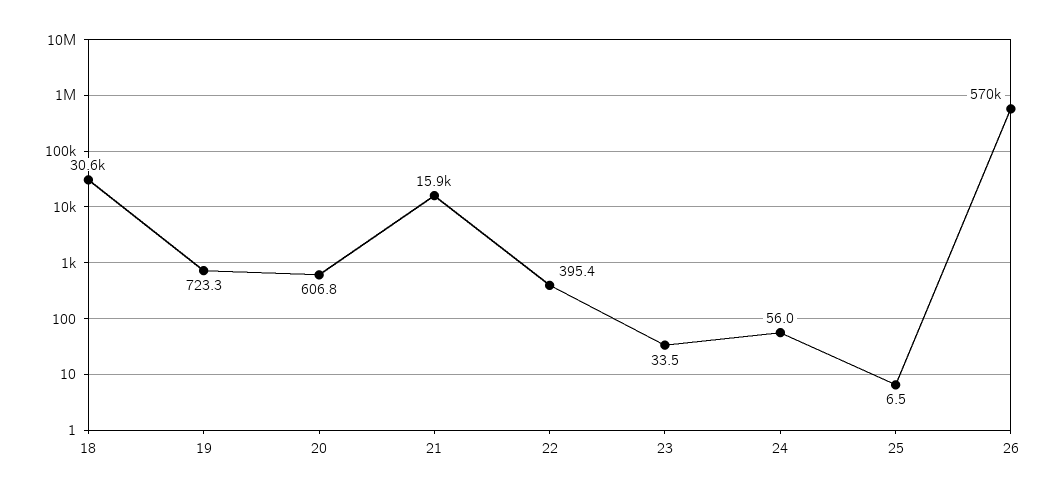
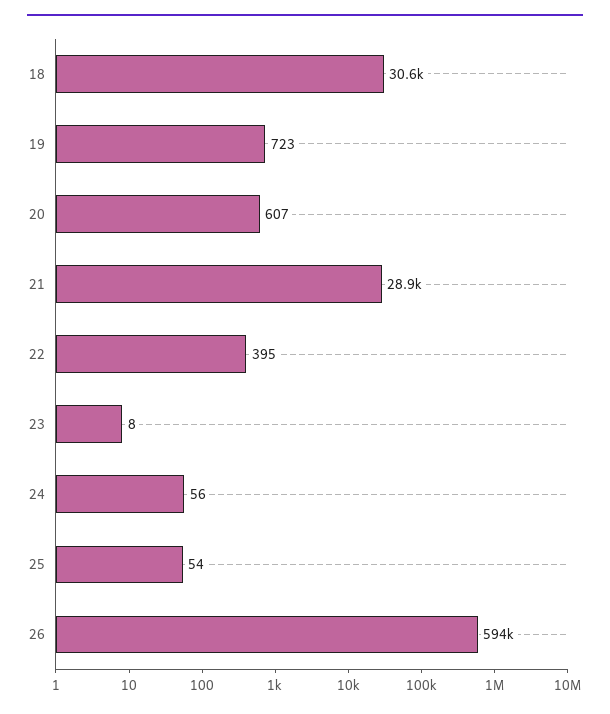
21: 15900 -> 28900
23: 33.5 -> 8
25: 6.5 -> 54
26: 570000 -> 594000

